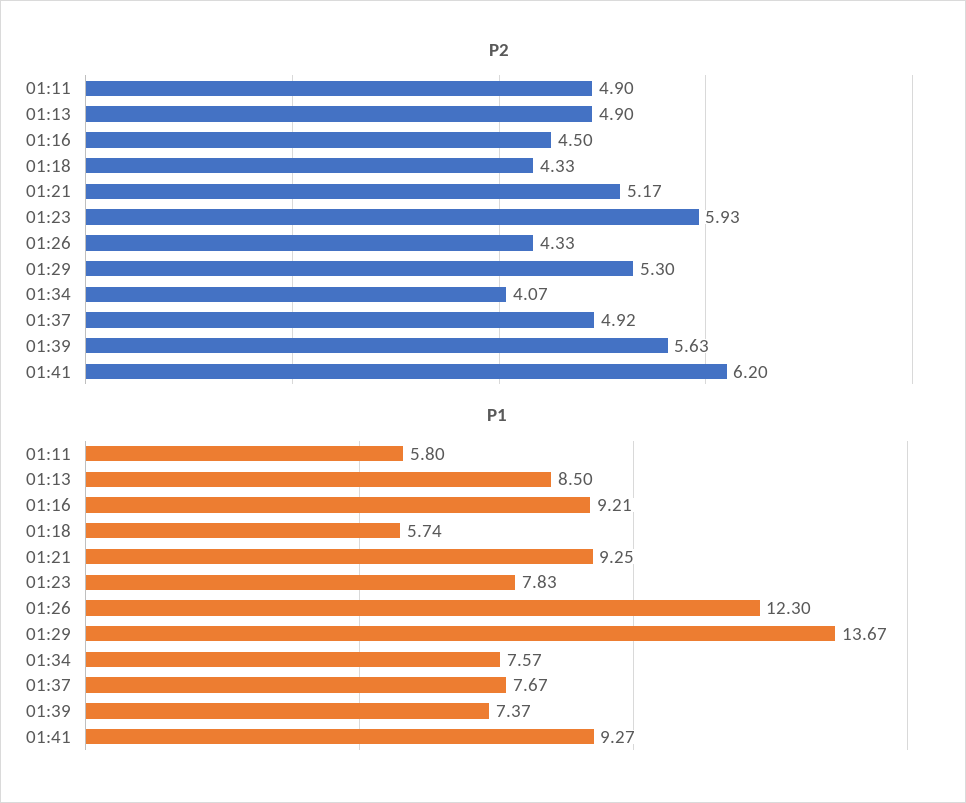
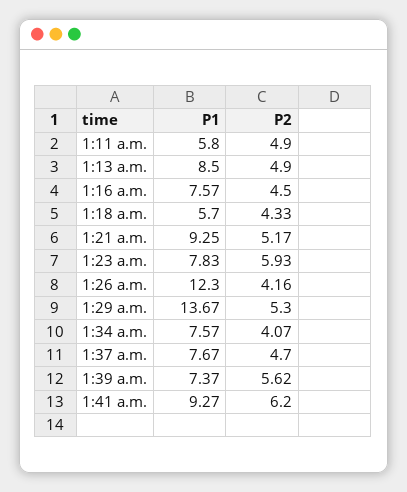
P2, 01:26: 4.33 -> 4.16
P2, 01:37: 4.92 -> 4.7
P2, 01:39: 5.63 -> 5.62
P1, 01:16: 9.21 -> 7.57
P1, 01:18: 5.74 -> 5.7

